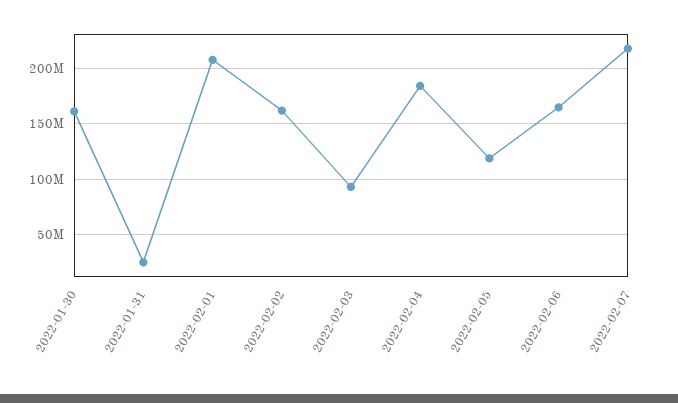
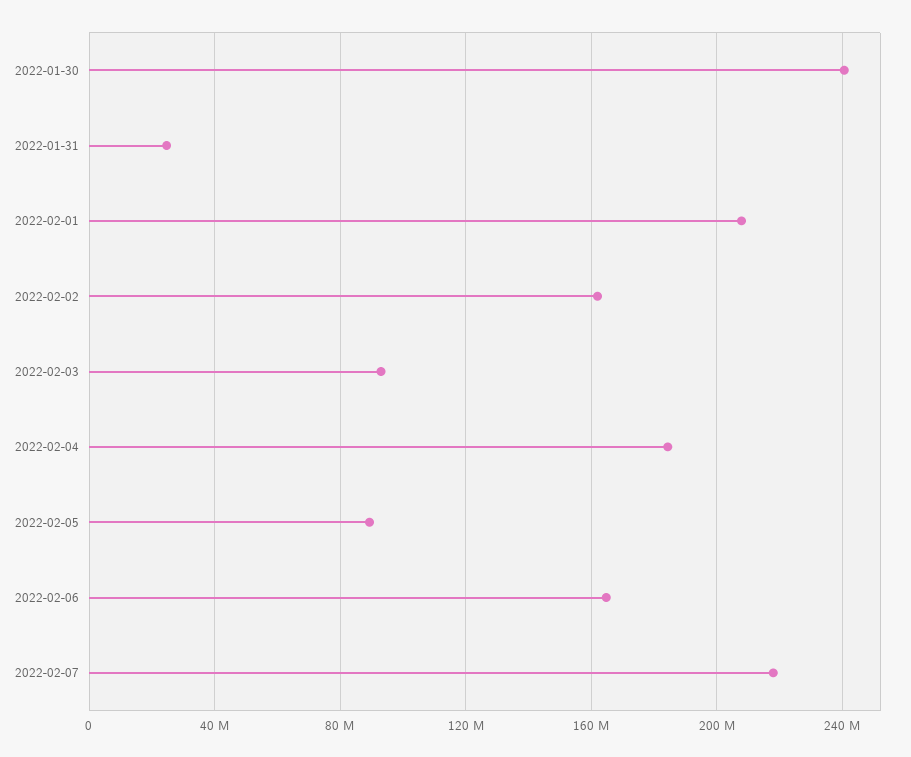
2022-01-30: 160000000 -> 240000000
2022-02-05: 120000000 -> 90000000

